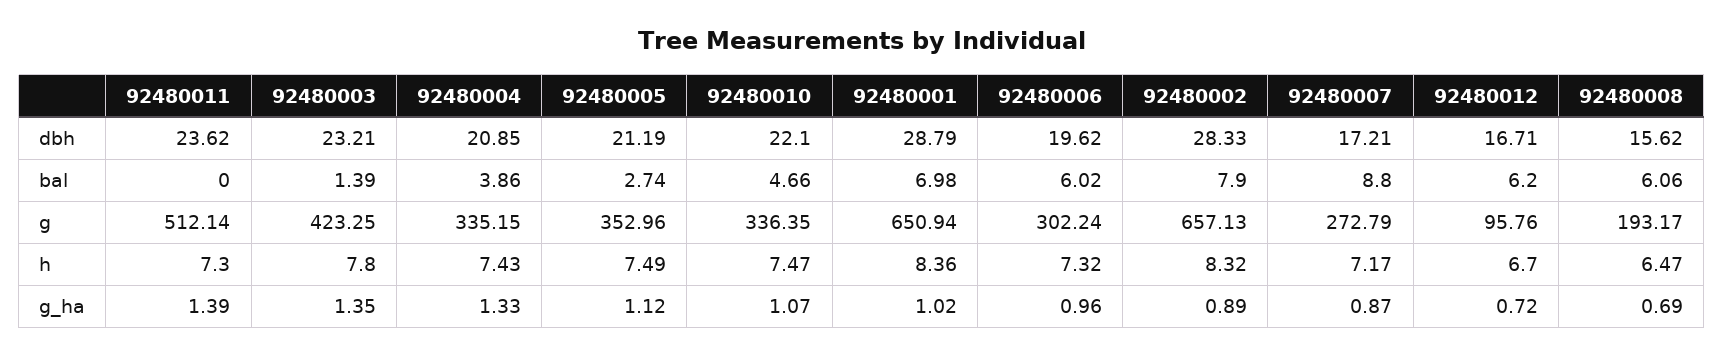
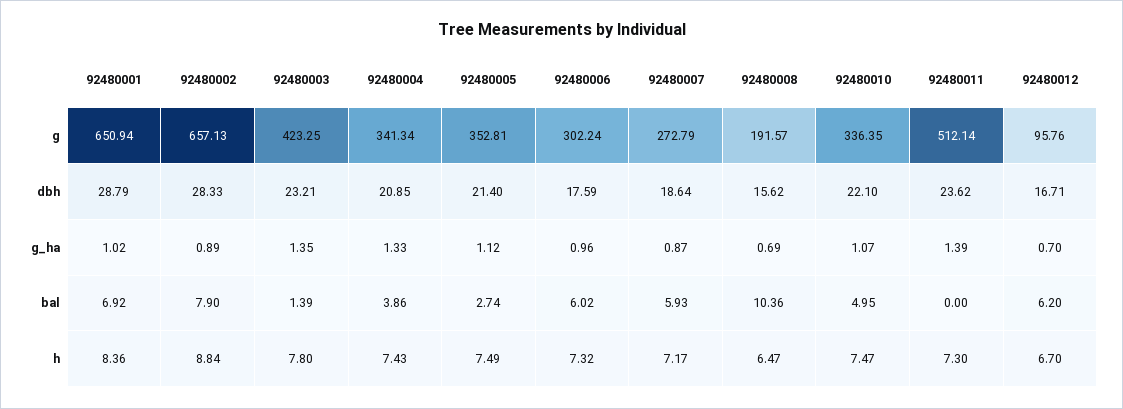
92480005, dbh: 21.19 -> 21.4
92480006, dbh: 19.62 -> 17.59
92480007, dbh: 17.21 -> 18.64
92480010, bal: 4.66 -> 4.95
92480001, bal: 6.98 -> 6.92
92480007, bal: 8.8 -> 5.93
92480008, bal: 6.06 -> 10.36
92480004, g: 335.15 -> 341.34
92480005, g: 352.96 -> 352.81
92480008, g: 193.17 -> 191.57
92480002, h: 8.32 -> 8.84
92480012, g_ha: 0.72 -> 0.7

